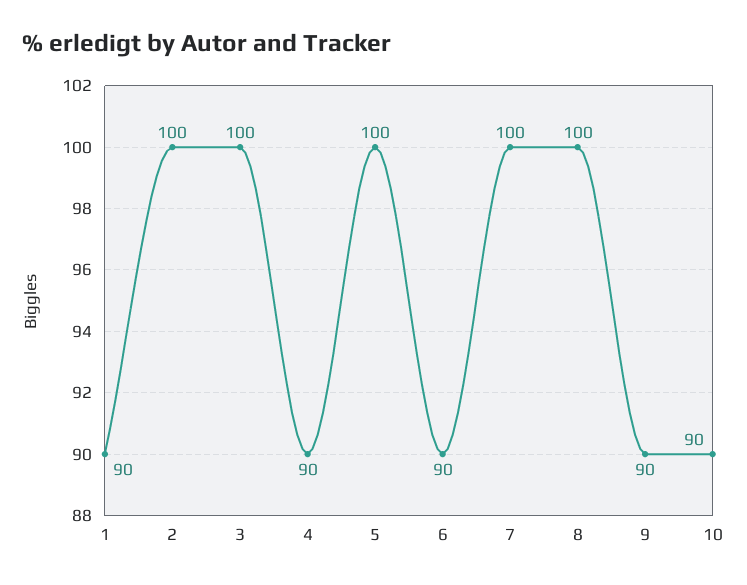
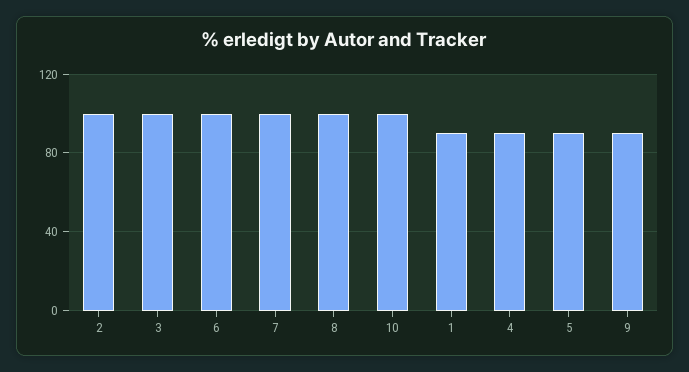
5: 100 -> 90
6: 90 -> 100
10: 90 -> 100

